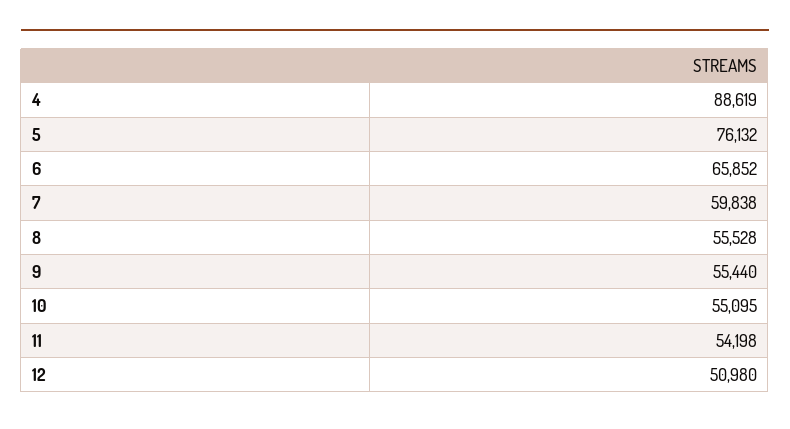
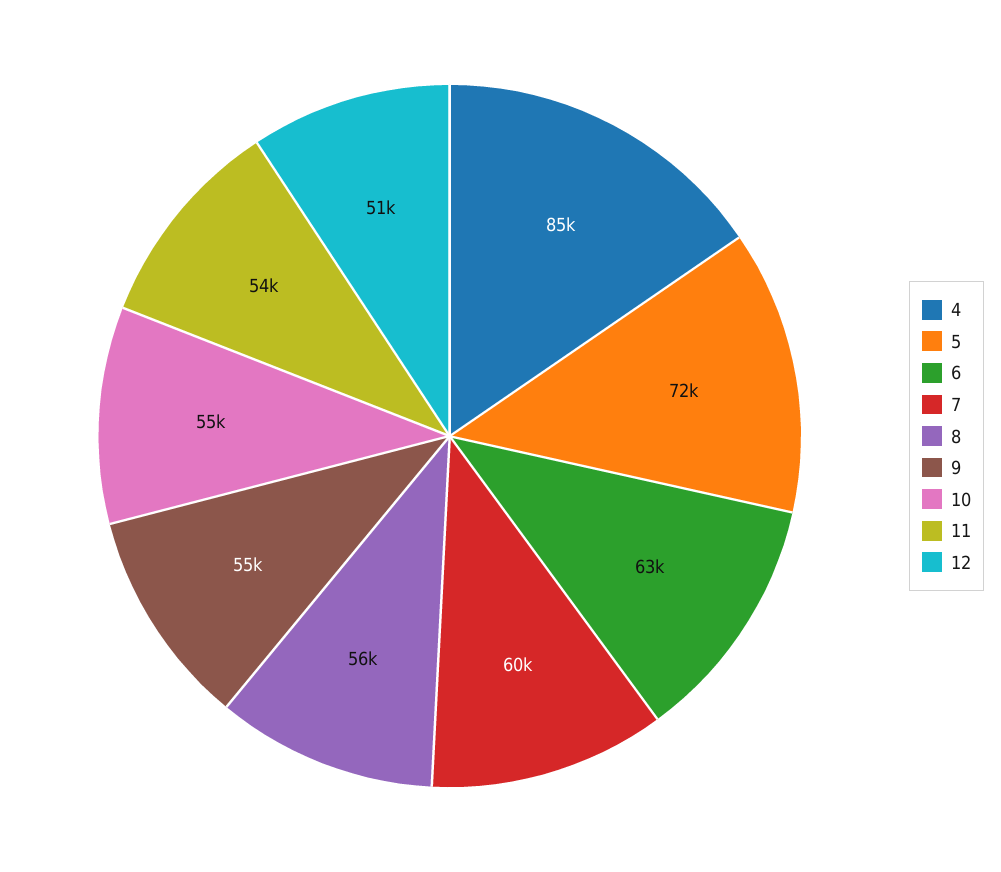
4: 88619 -> 85000
5: 76132 -> 72000
6: 65852 -> 63000

